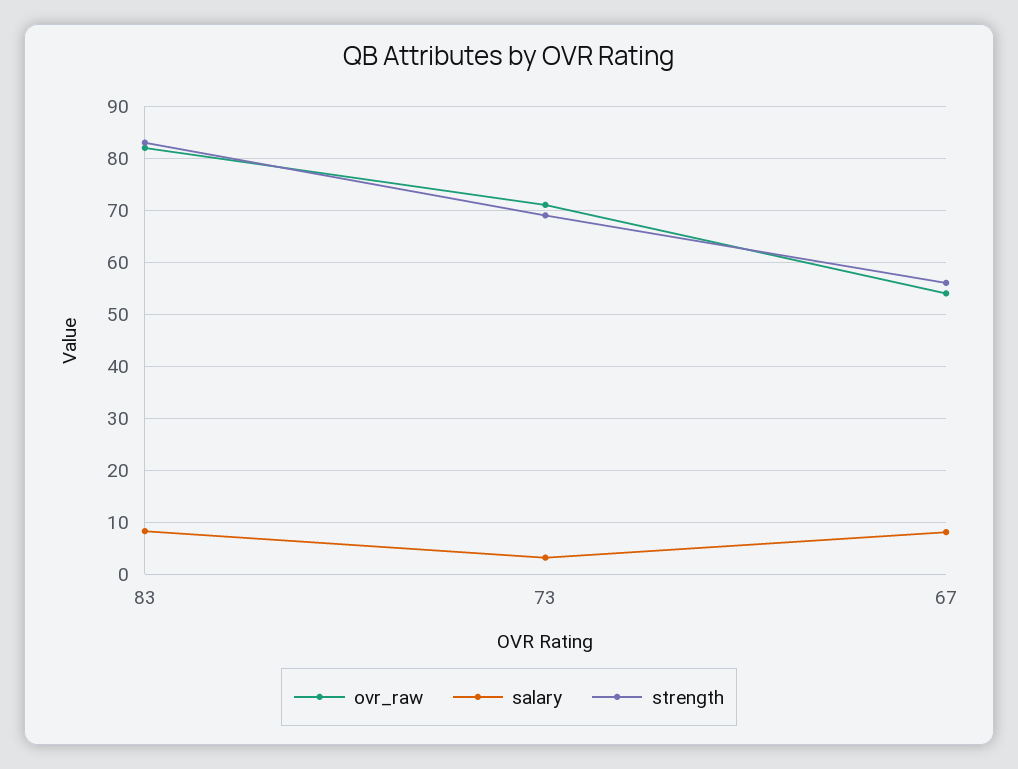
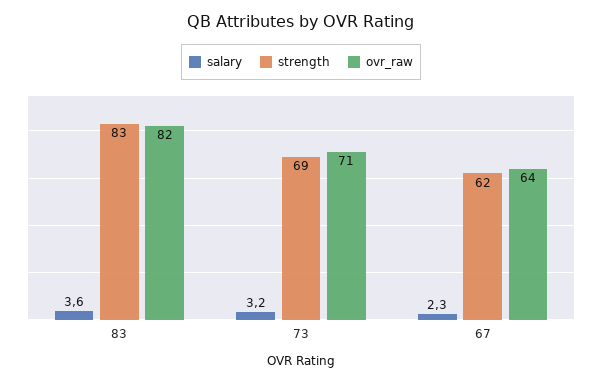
salary, 83: 8 -> 3.6
ovr_raw, 67: 54 -> 64
salary, 67: 8 -> 2.3
strength, 67: 56 -> 62

